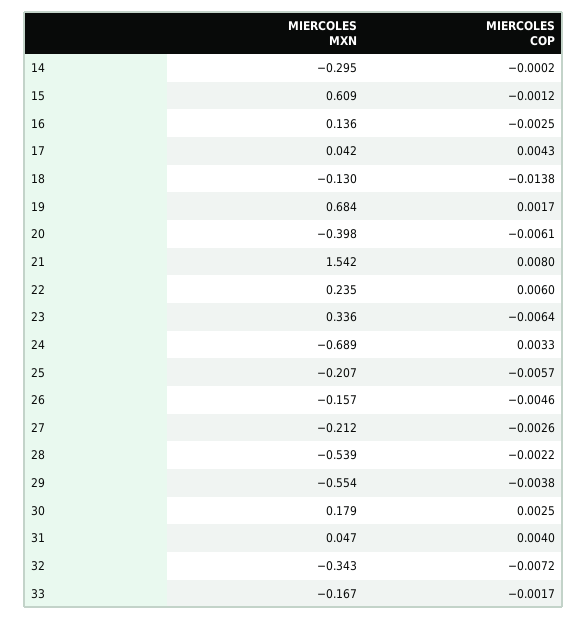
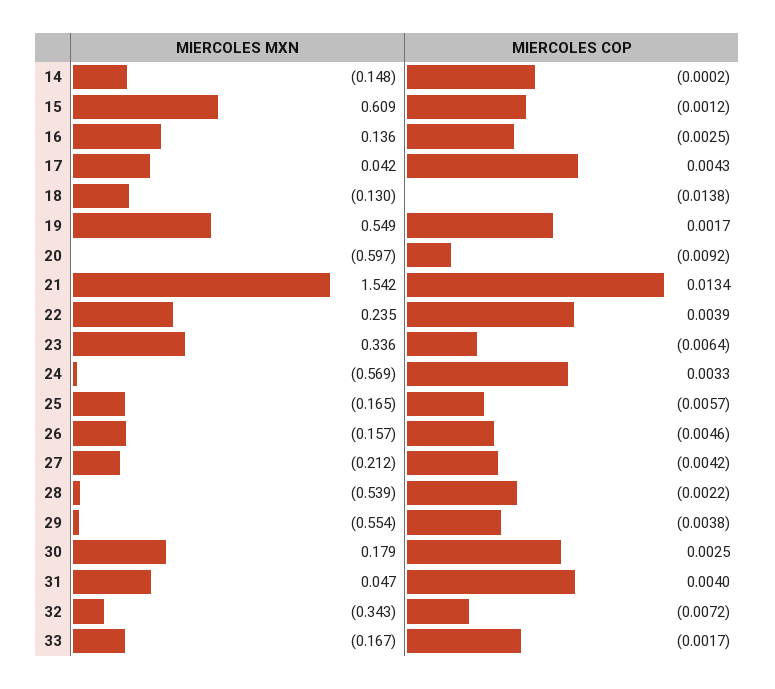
MIERCOLES MXN, 14: -0.295 -> -0.148
MIERCOLES MXN, 19: 0.684 -> 0.549
MIERCOLES MXN, 20: -0.398 -> -0.597
MIERCOLES COP, 20: -0.0061 -> -0.0092
MIERCOLES COP, 21: 0.008 -> 0.0134
MIERCOLES COP, 22: 0.006 -> 0.0039
MIERCOLES MXN, 24: -0.689 -> -0.569
MIERCOLES MXN, 25: -0.207 -> -0.165
MIERCOLES COP, 27: -0.0026 -> -0.0042

